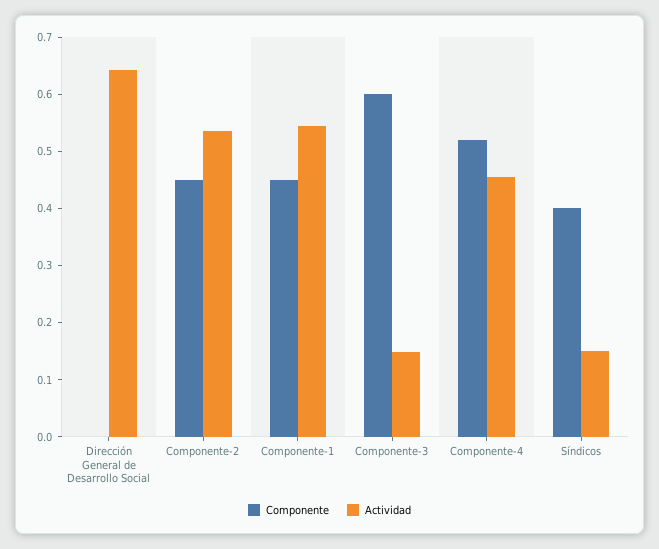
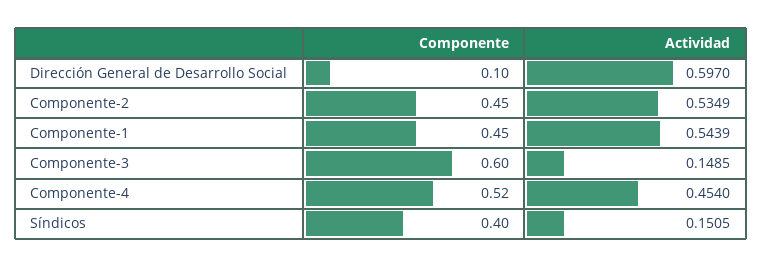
Componente, Dirección General de Desarrollo Social: 0 -> 0.1
Actividad, Dirección General de Desarrollo Social: 0.64 -> 0.597

